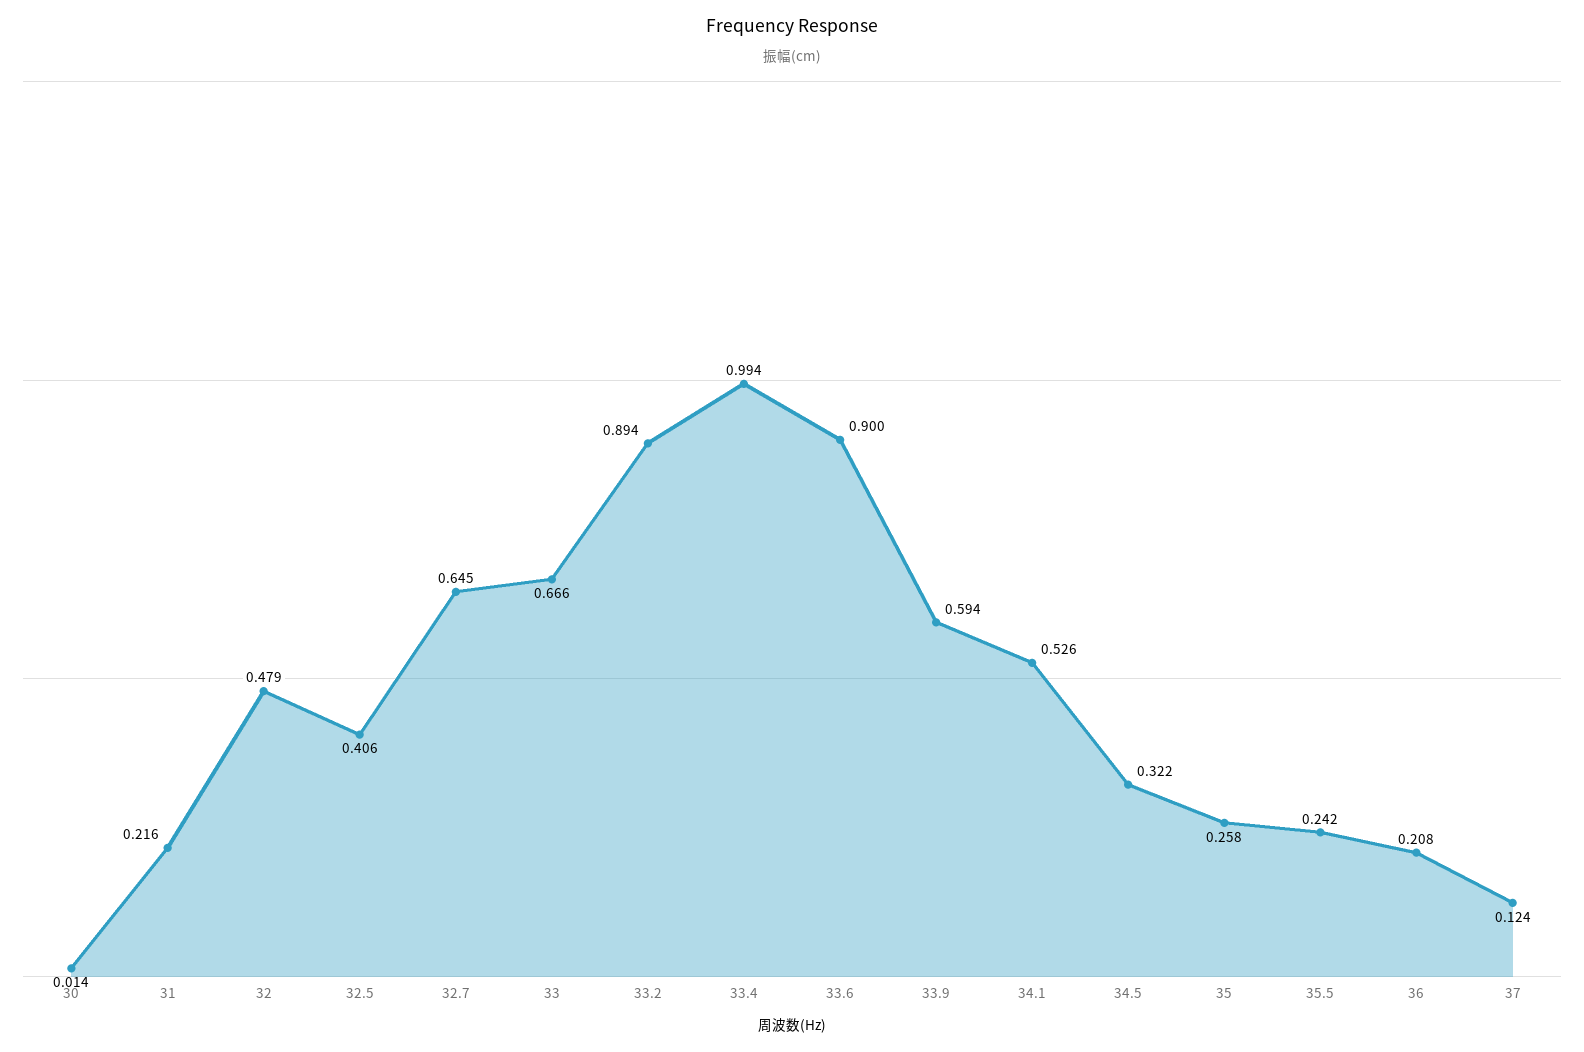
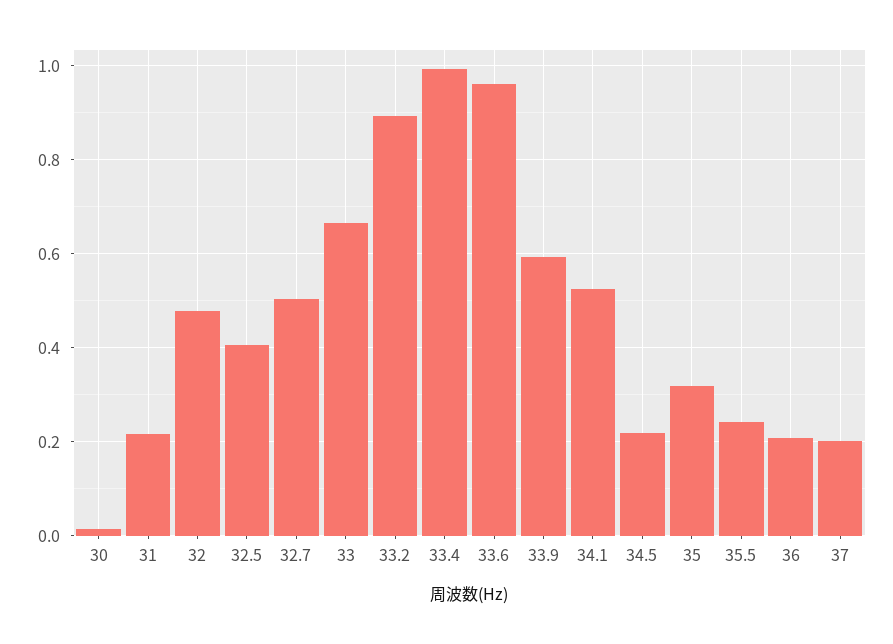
32.7: 0.645 -> 0.5
33.6: 0.9 -> 0.96
34.5: 0.322 -> 0.22
35: 0.258 -> 0.32
37: 0.124 -> 0.2

